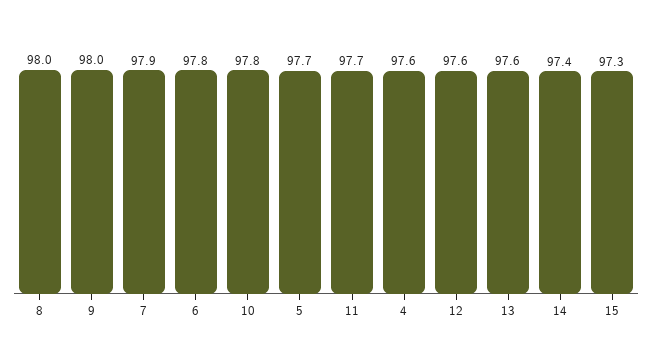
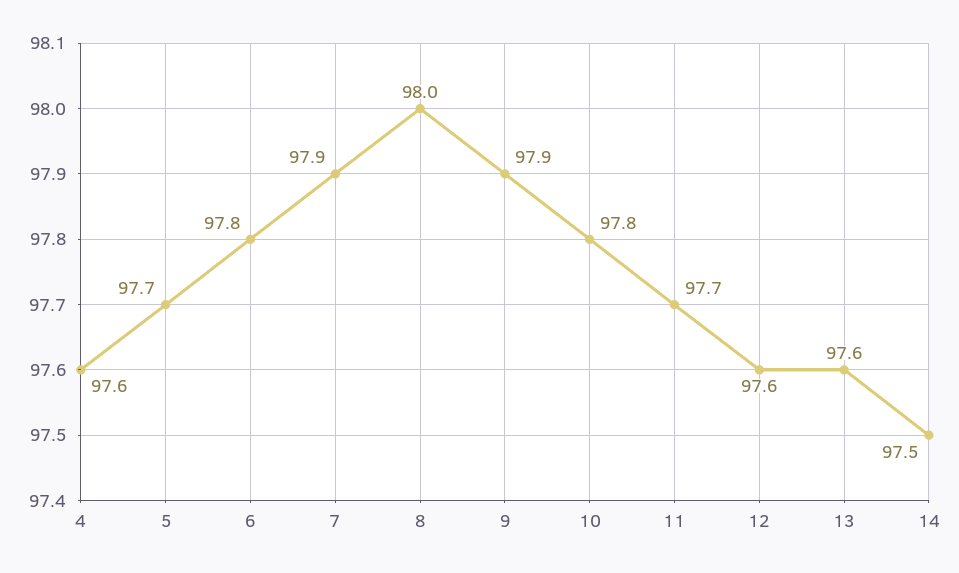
9: 98 -> 97.9
14: 97.4 -> 97.5
15: 97.3 -> none

